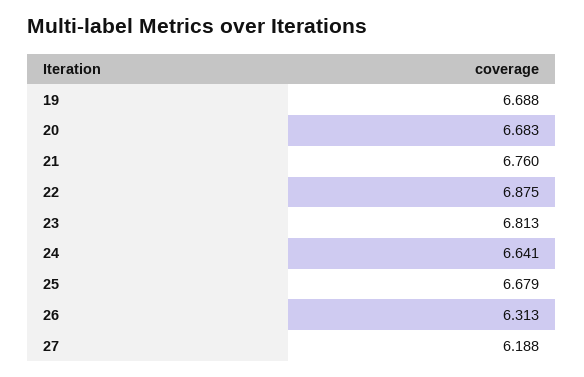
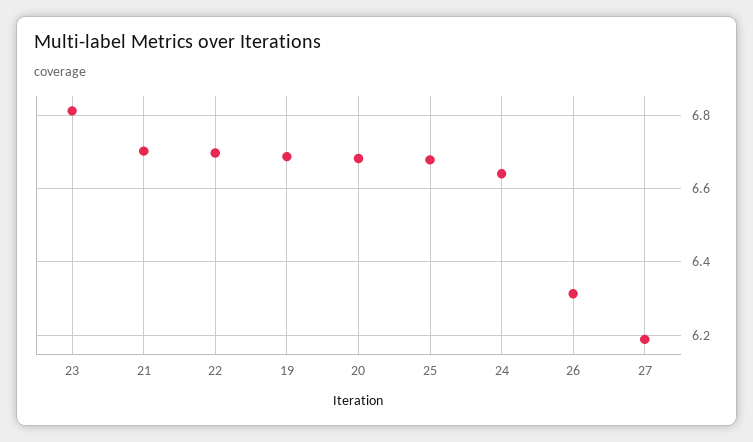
21: 6.76 -> 6.7
22: 6.875 -> 6.7

